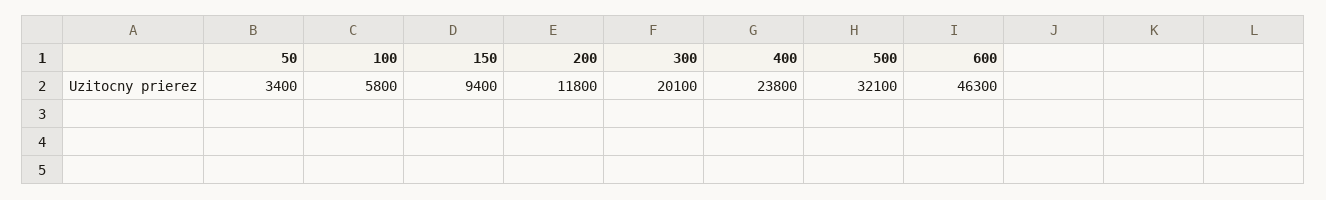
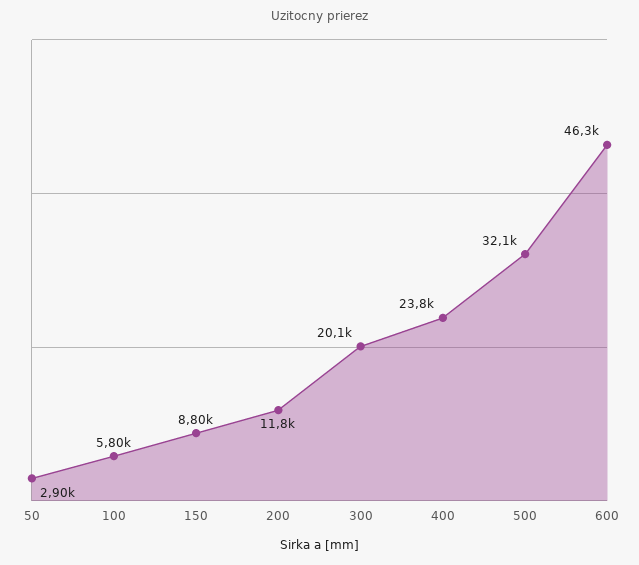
50: 3400 -> 2900
150: 9400 -> 8800

